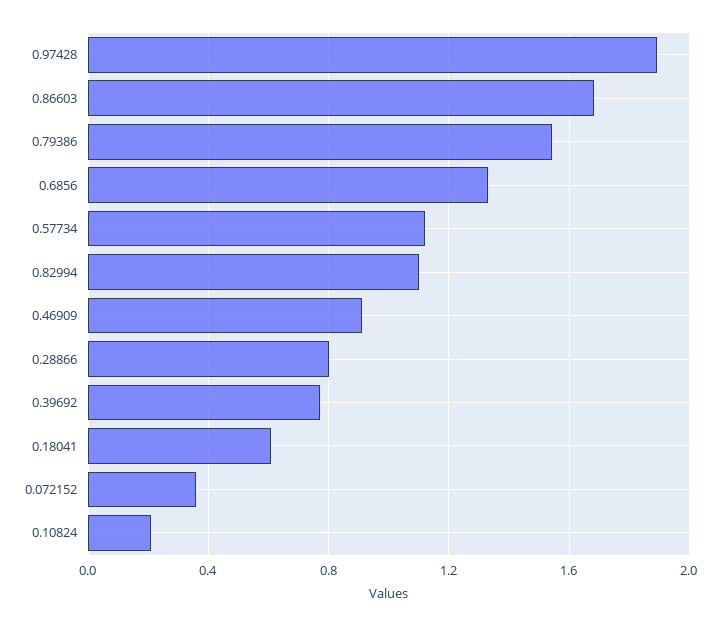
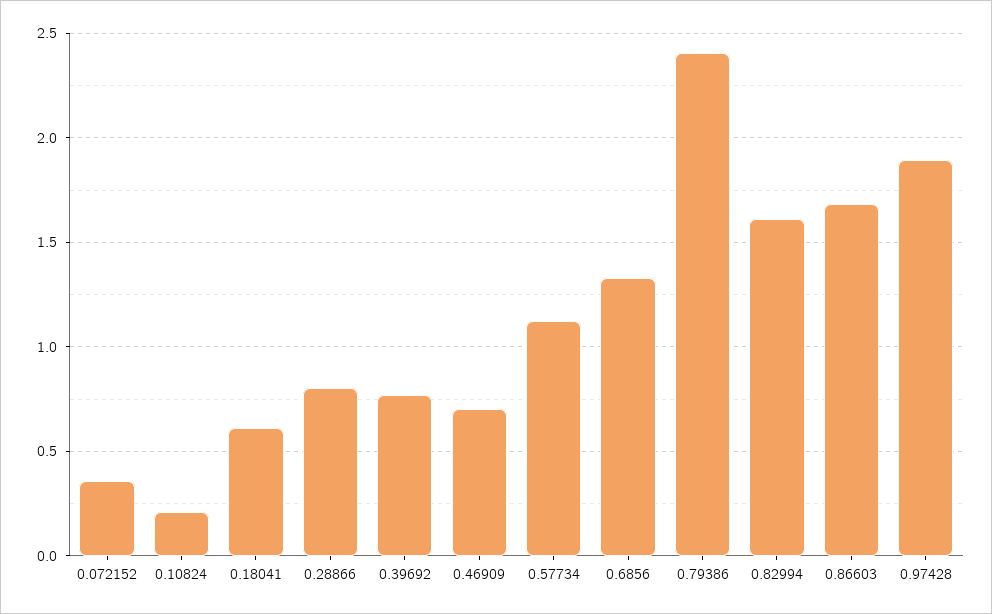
0.79386: 1.55 -> 2.4
0.82994: 1.1 -> 1.6
0.46909: 0.9 -> 0.7

